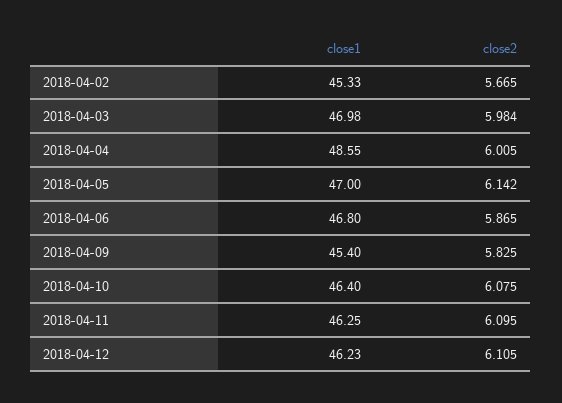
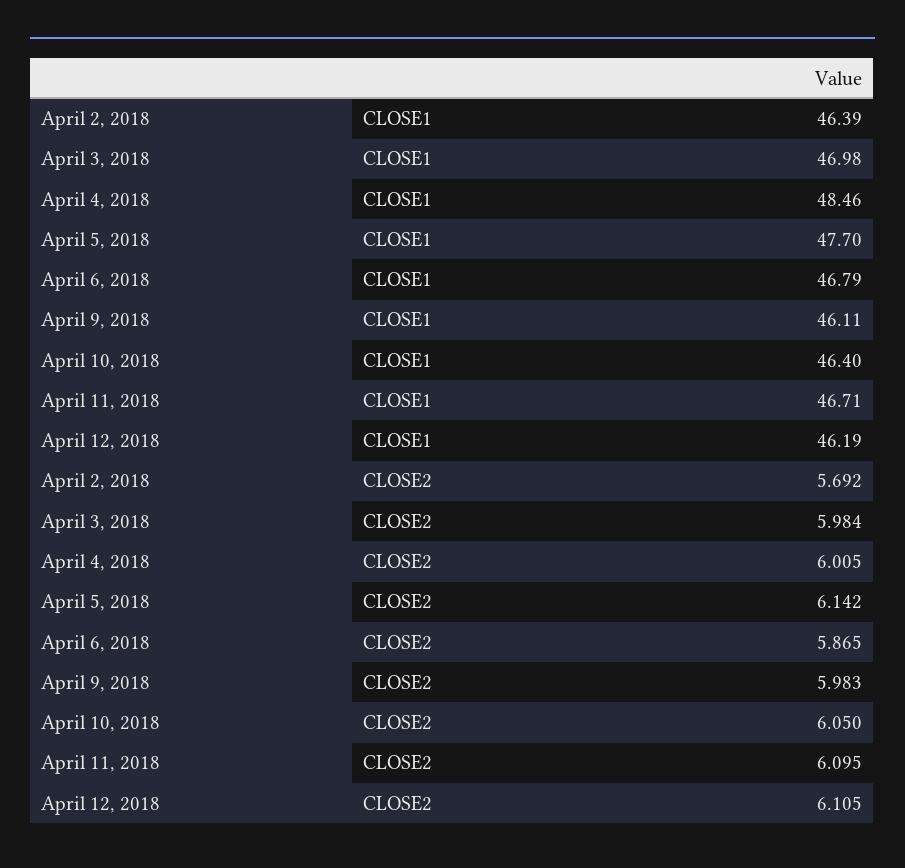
close1, 2018-04-02: 45.33 -> 46.39
close2, 2018-04-02: 5.665 -> 5.692
close1, 2018-04-04: 48.55 -> 48.46
close1, 2018-04-05: 47 -> 47.7
close1, 2018-04-06: 46.8 -> 46.79
close1, 2018-04-09: 45.4 -> 46.11
close2, 2018-04-09: 5.825 -> 5.983
close2, 2018-04-10: 6.075 -> 6.05
close1, 2018-04-11: 46.25 -> 46.71
close1, 2018-04-12: 46.23 -> 46.19

